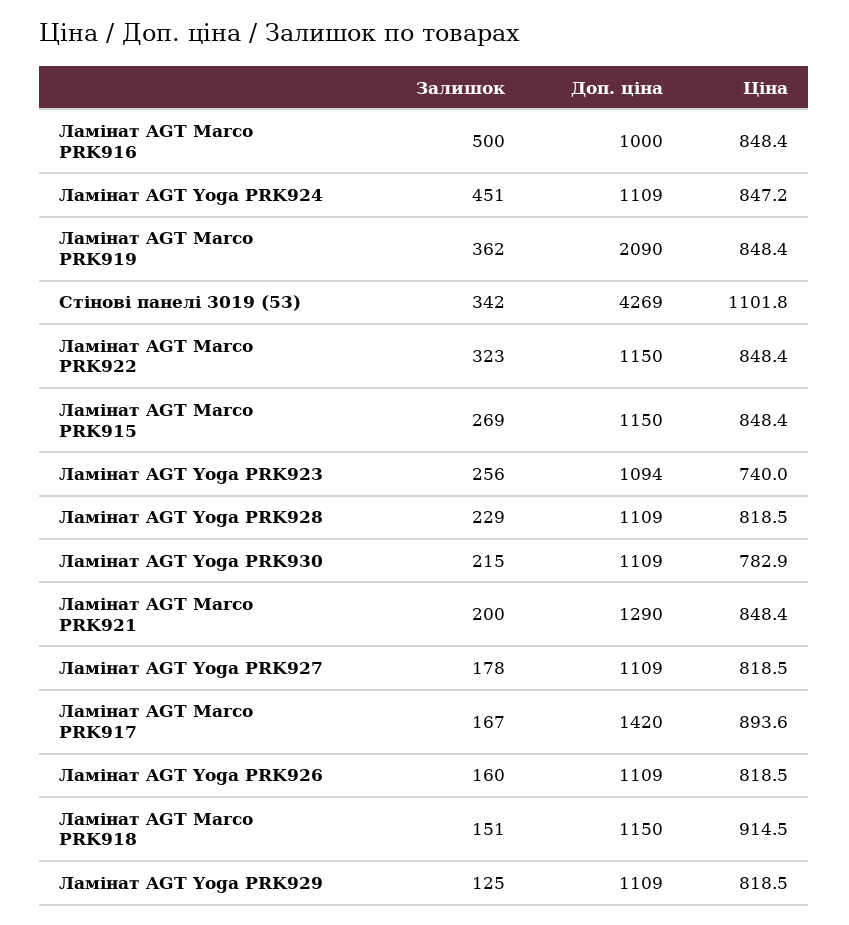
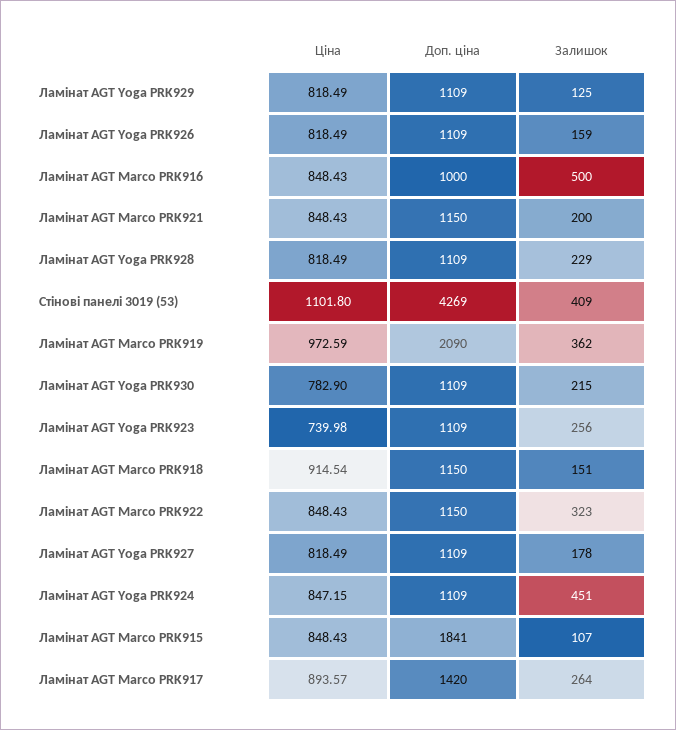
Ціна, Ламінат AGT Marco PRK919: 848.4 -> 972.59
Залишок, Стінові панелі 3019 (53): 342 -> 409
Залишок, Ламінат AGT Marco PRK915: 269 -> 107
Доп. ціна, Ламінат AGT Marco PRK915: 1150 -> 1841
Доп. ціна, Ламінат AGT Yoga PRK923: 1094 -> 1109
Доп. ціна, Ламінат AGT Marco PRK921: 1290 -> 1150
Залишок, Ламінат AGT Marco PRK917: 167 -> 264
Залишок, Ламінат AGT Yoga PRK926: 160 -> 159

